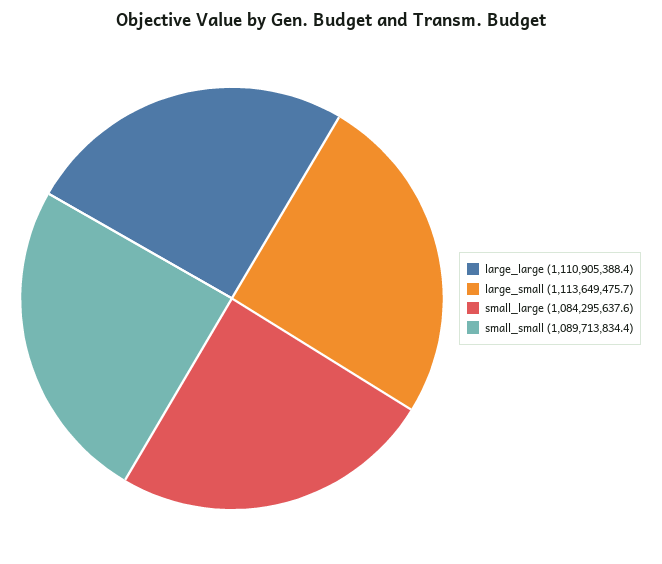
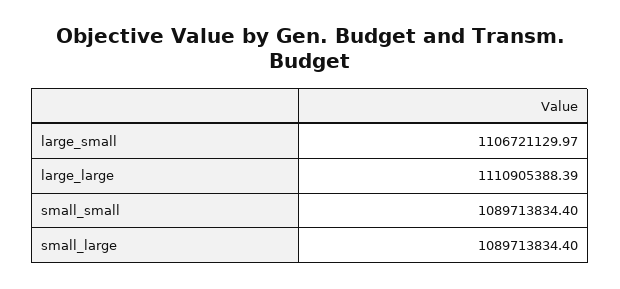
large_small: 1113649475.7 -> 1106721129.97
small_large: 1084295637.6 -> 1089713834.4

